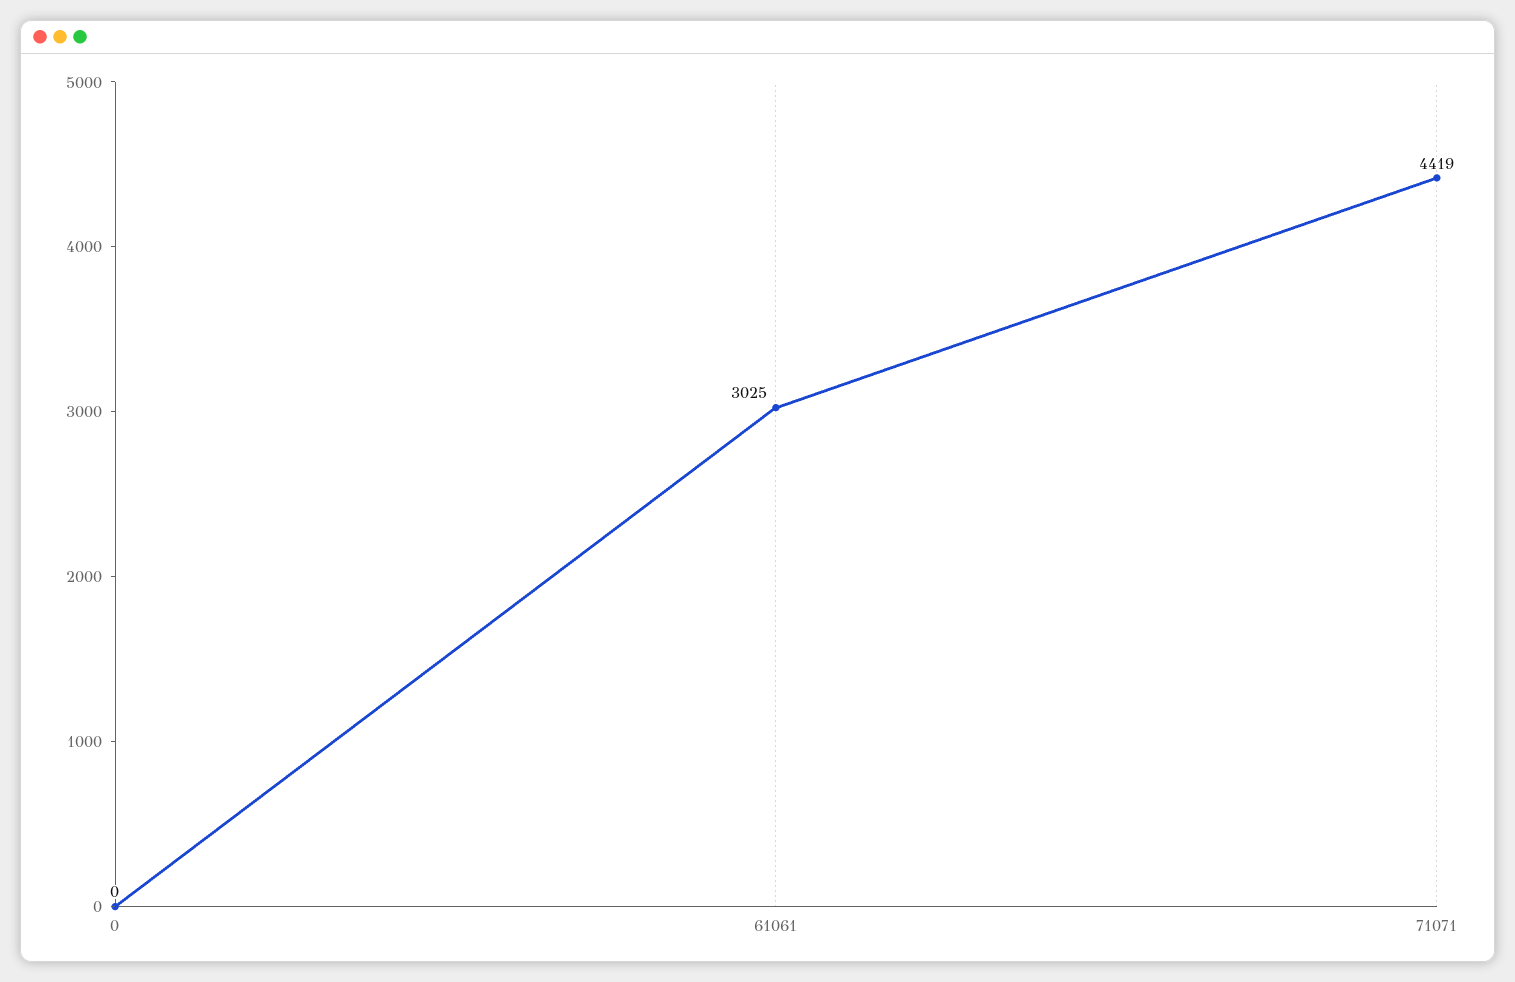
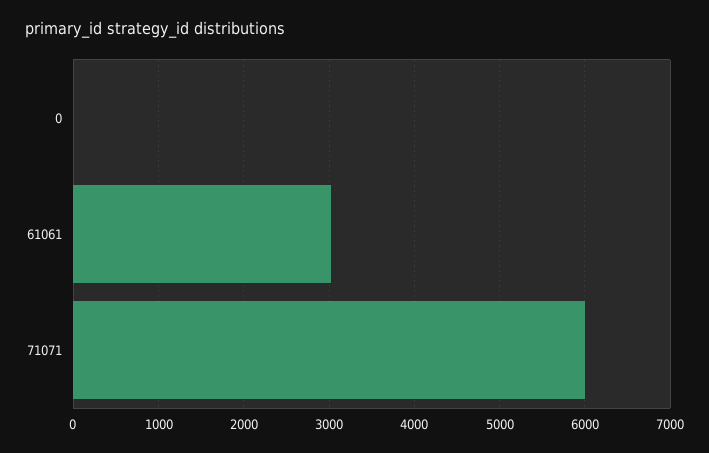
71071: 4419 -> 6000

